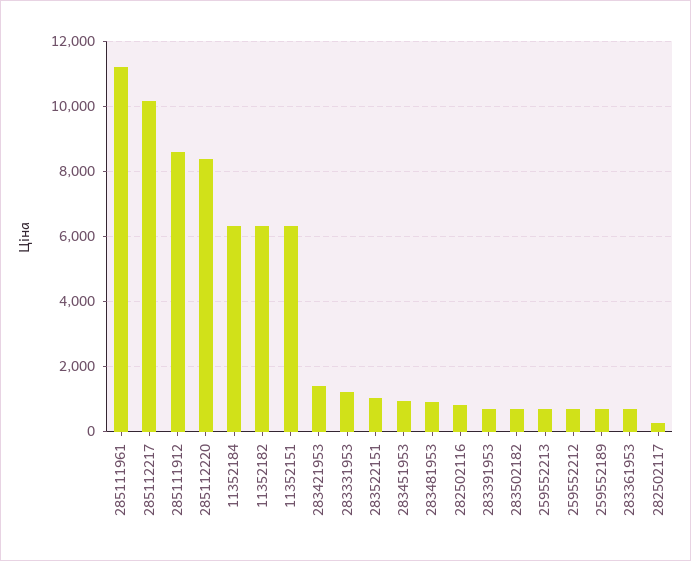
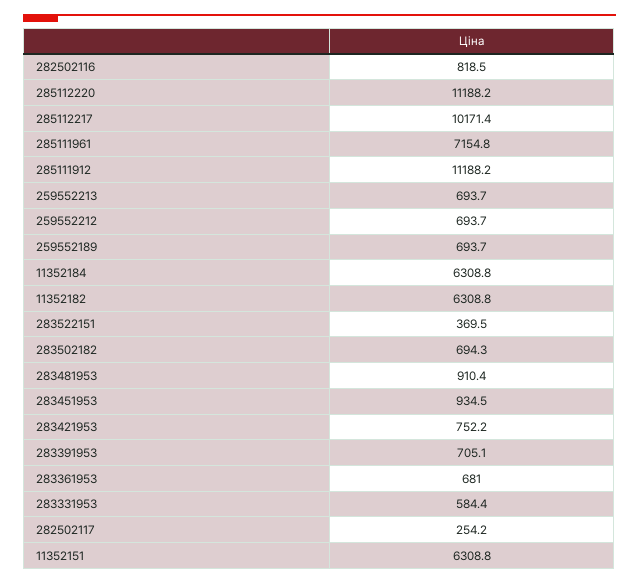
285111961: 11200 -> 7154.8
285111912: 8600 -> 11188.2
285112220: 8400 -> 11188.2
283421953: 1400 -> 752.2
283331953: 1200 -> 584.4
283522151: 1000 -> 369.5

